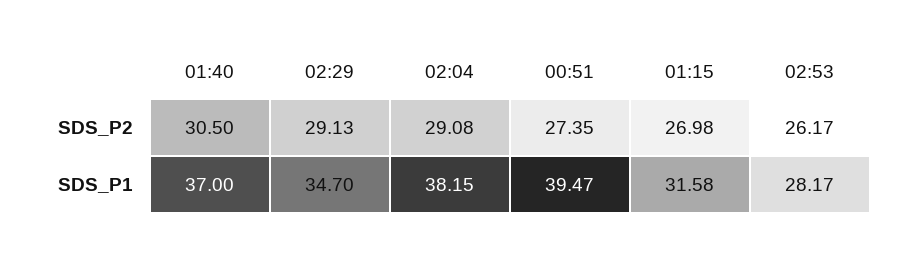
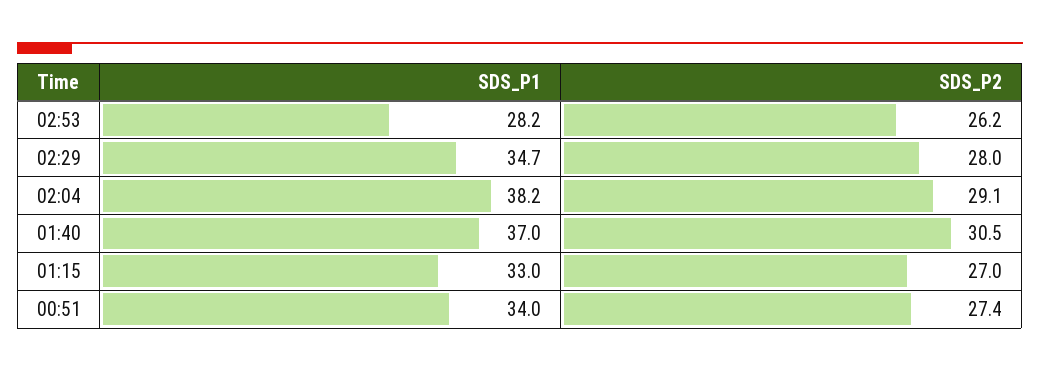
02:29, SDS_P2: 29.13 -> 28
00:51, SDS_P1: 39.47 -> 34
01:15, SDS_P1: 31.58 -> 33

